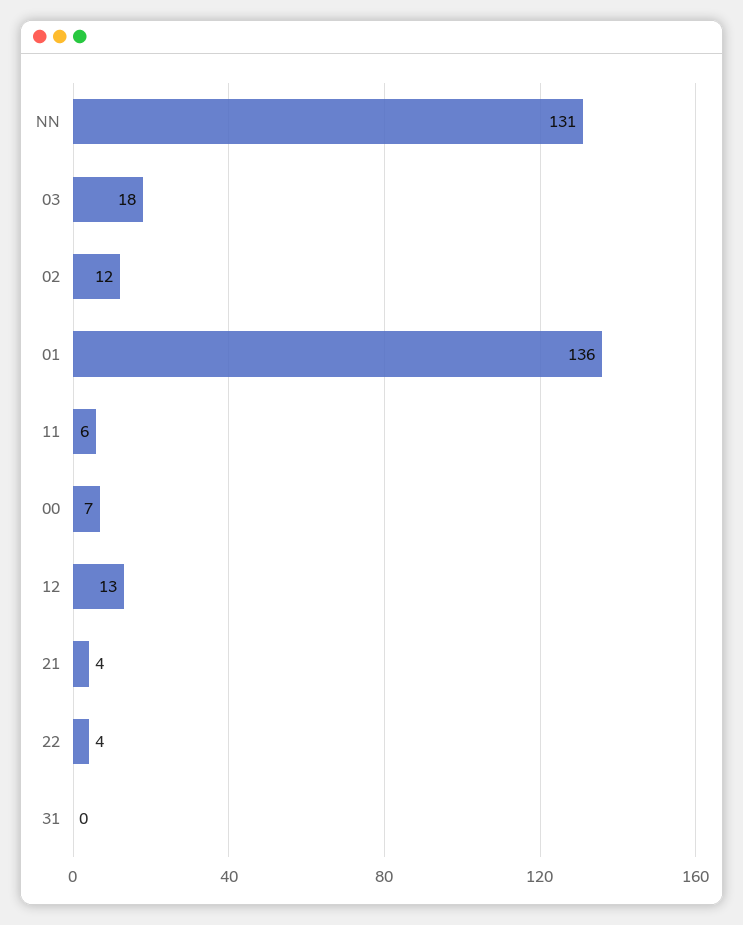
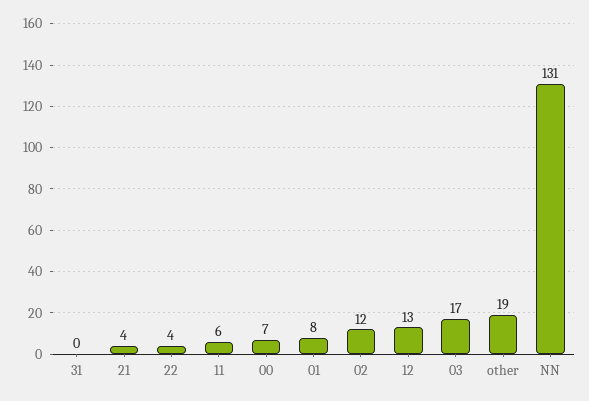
03: 18 -> 17
01: 136 -> 8
other: none -> 19

